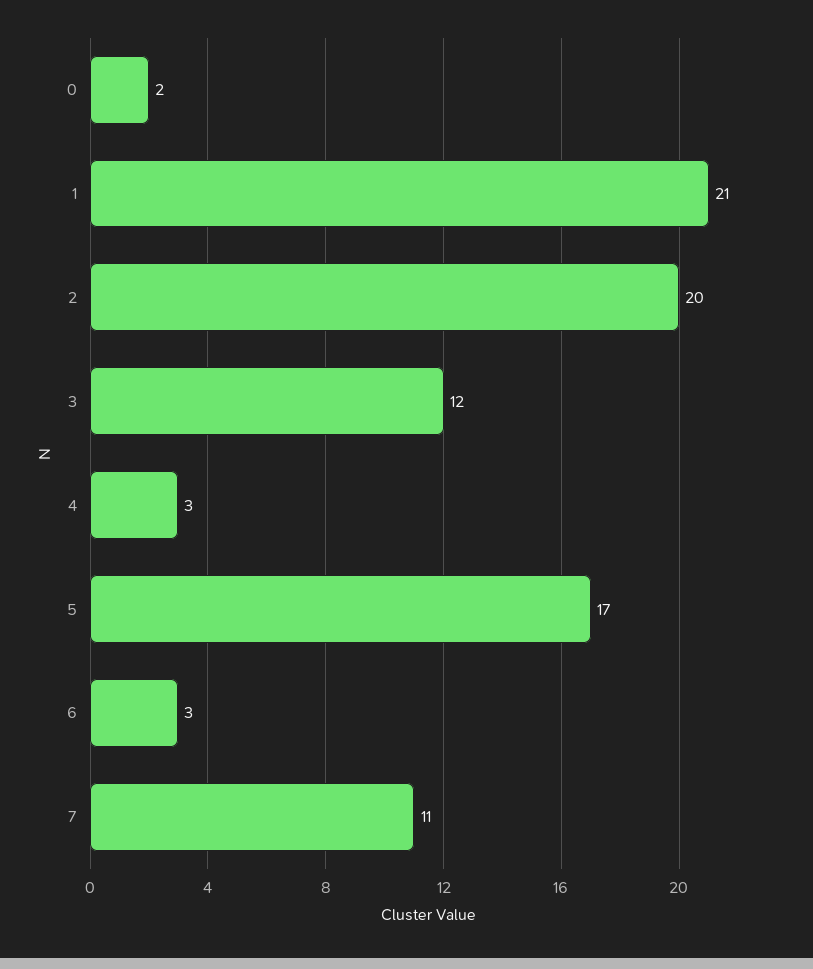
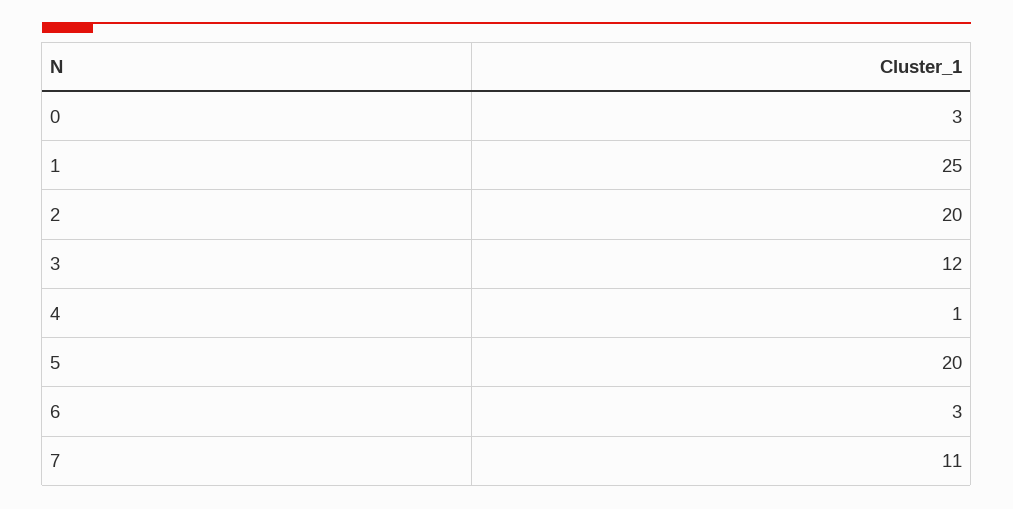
0: 2 -> 3
1: 21 -> 25
4: 3 -> 1
5: 17 -> 20

